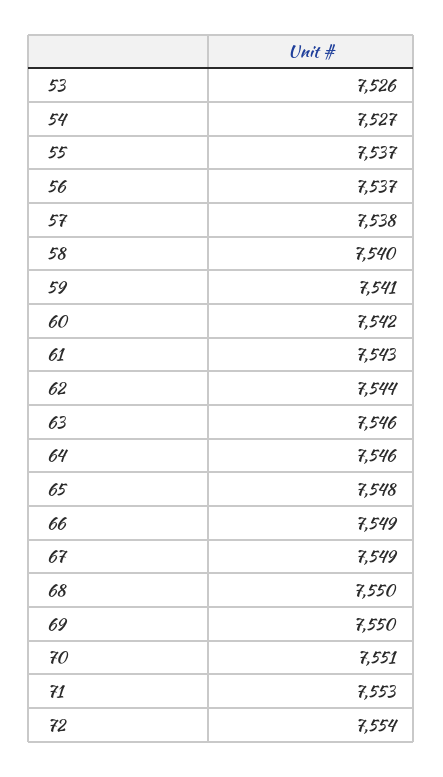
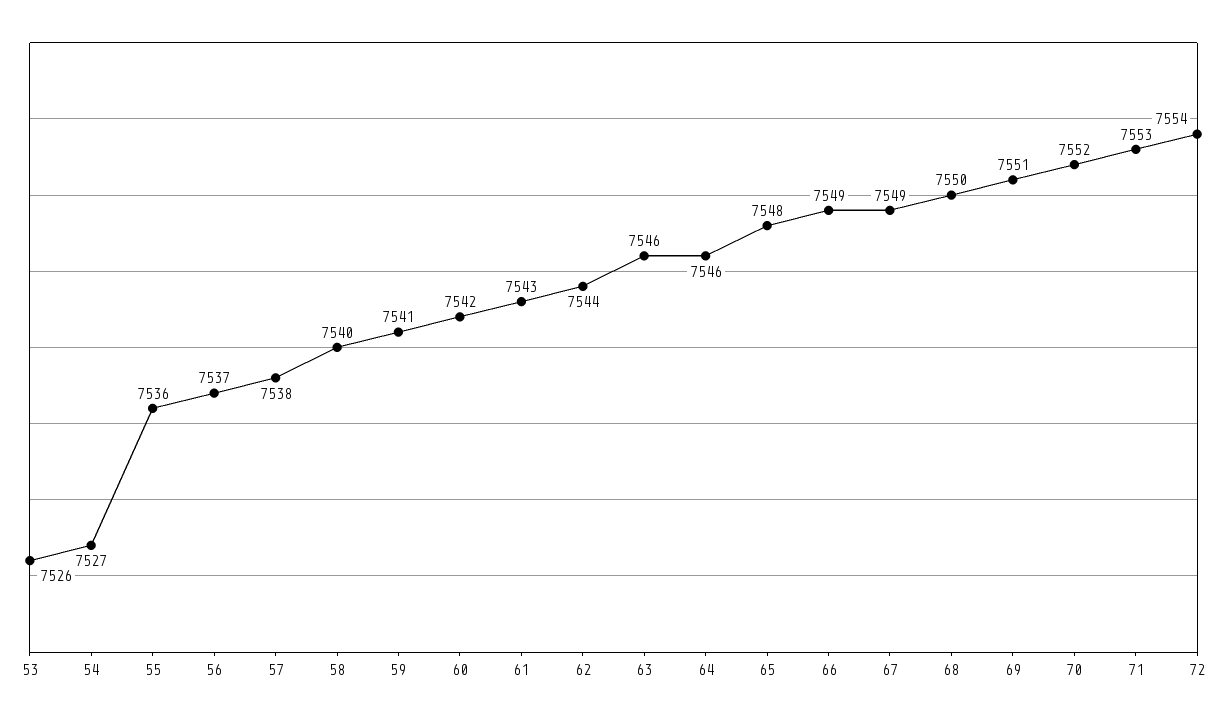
55: 7537 -> 7536
69: 7550 -> 7551
70: 7551 -> 7552

